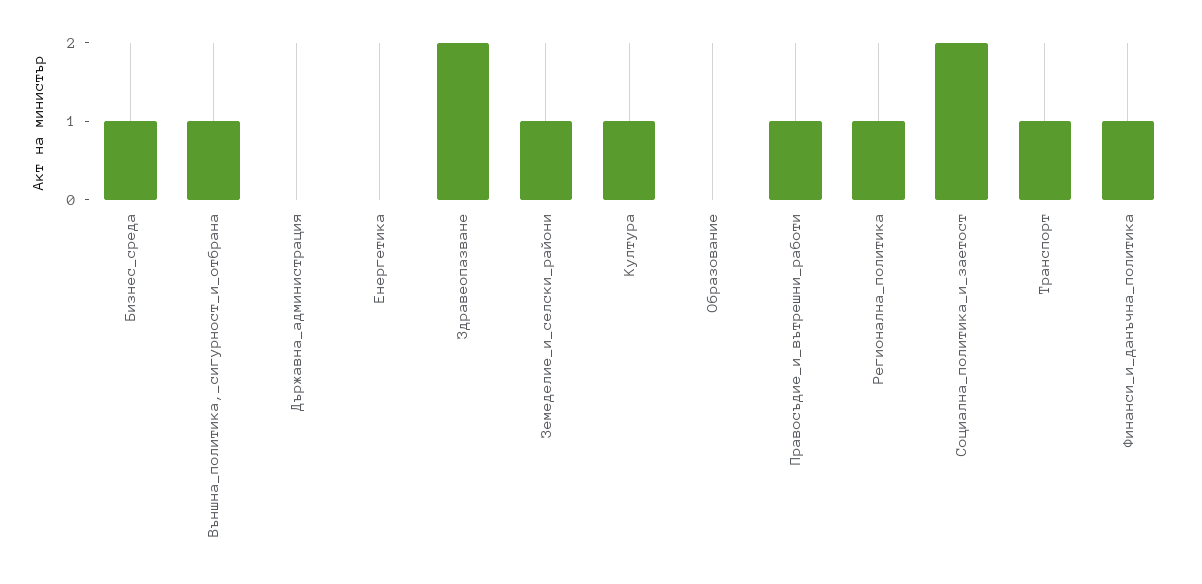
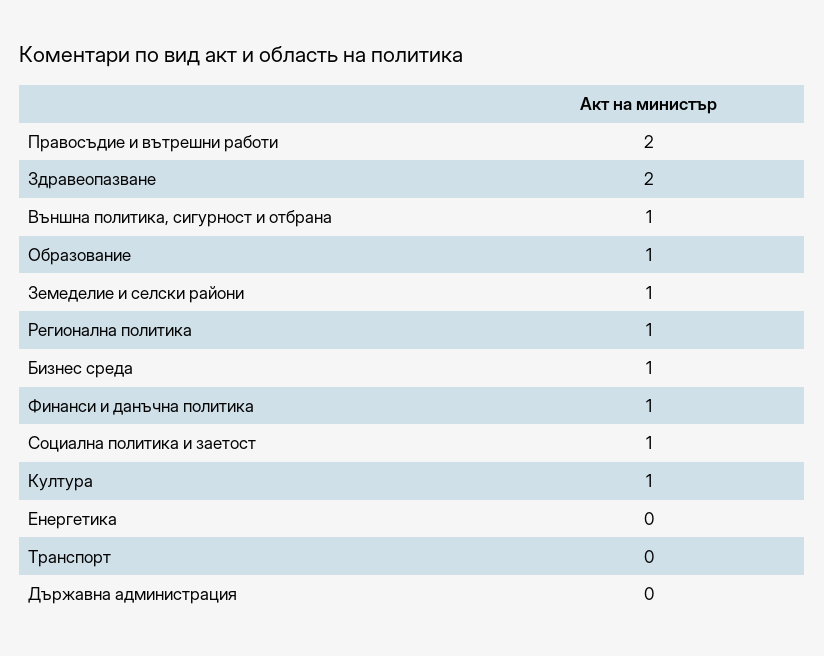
Образование: 0 -> 1
Правосъдие_и_вътрешни_работи: 1 -> 2
Социална_политика_и_заетост: 2 -> 1
Транспорт: 1 -> 0

